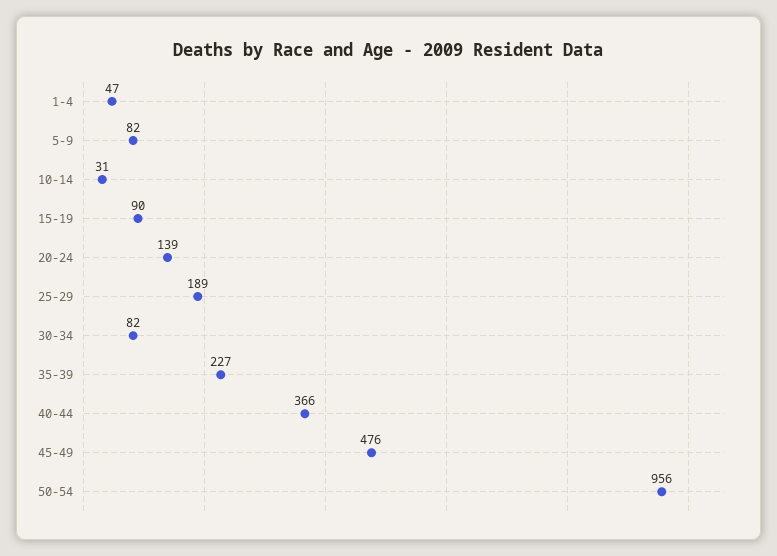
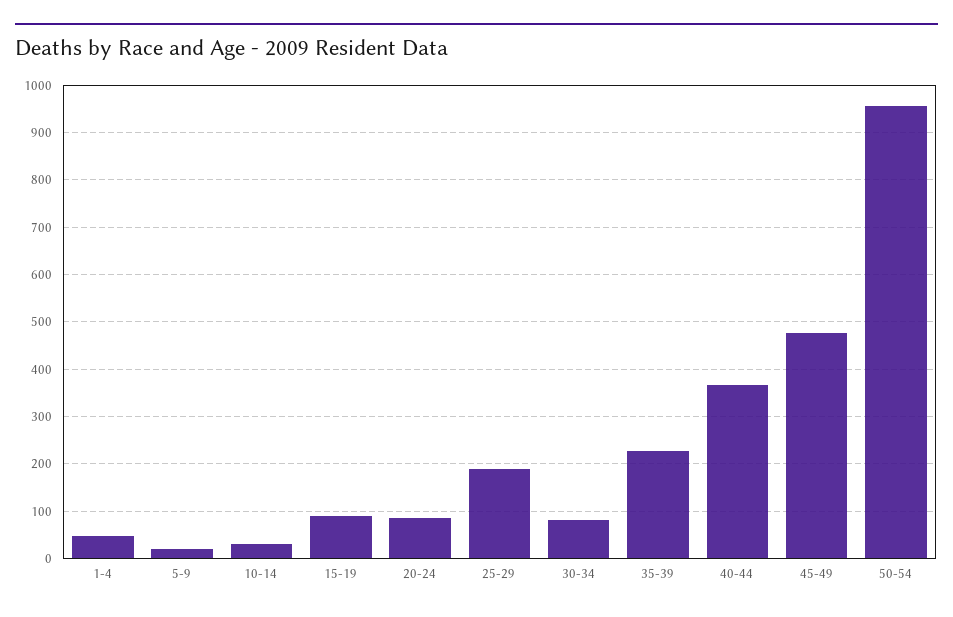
5-9: 82 -> 20
20-24: 139 -> 80

